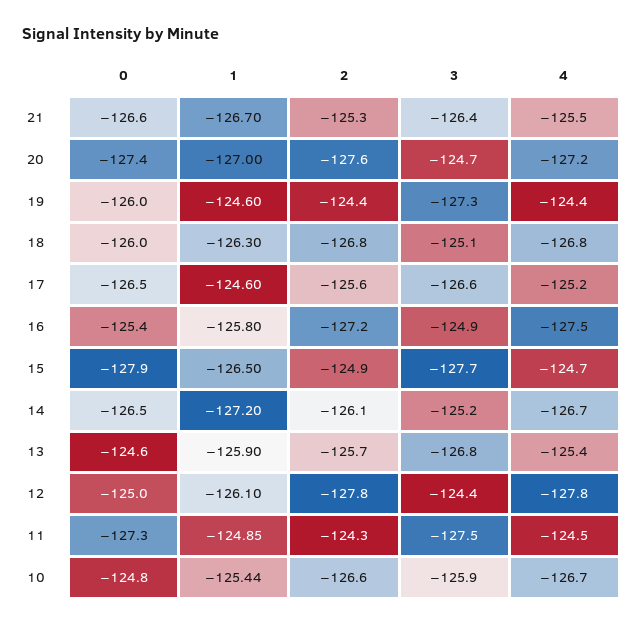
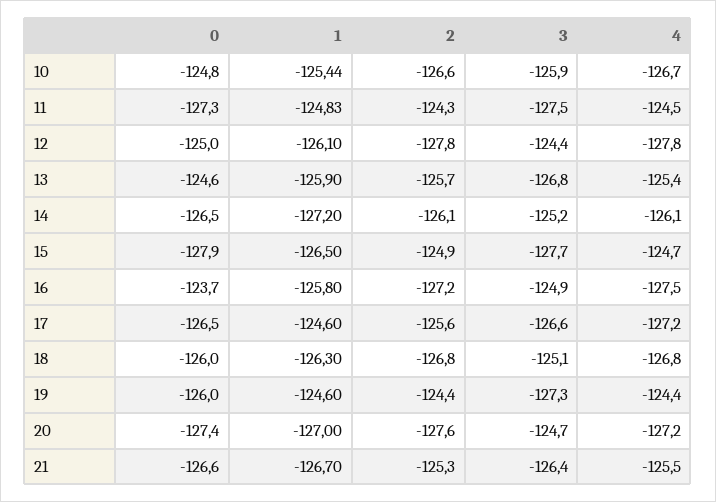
4, 17: -125.2 -> -127.2
0, 16: -125.4 -> -123.7
4, 14: -126.7 -> -126.1
1, 11: -124.85 -> -124.83

